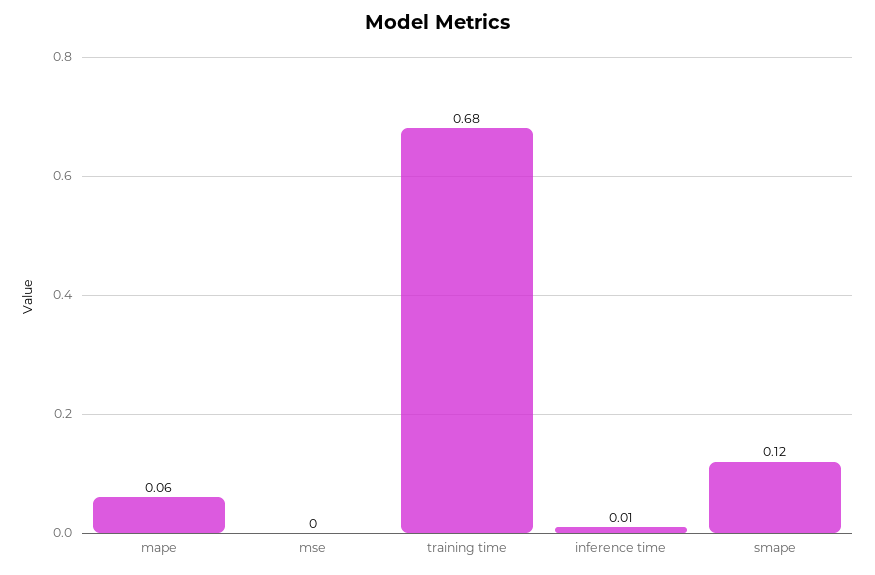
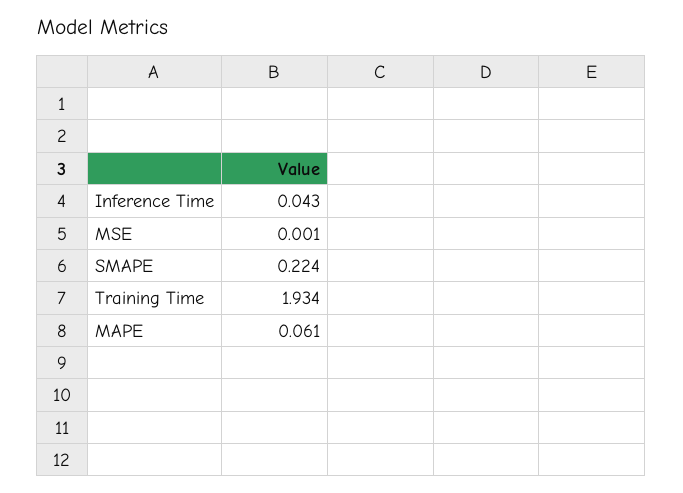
training time: 0.68 -> 1.934
inference time: 0.01 -> 0.043
smape: 0.12 -> 0.224

